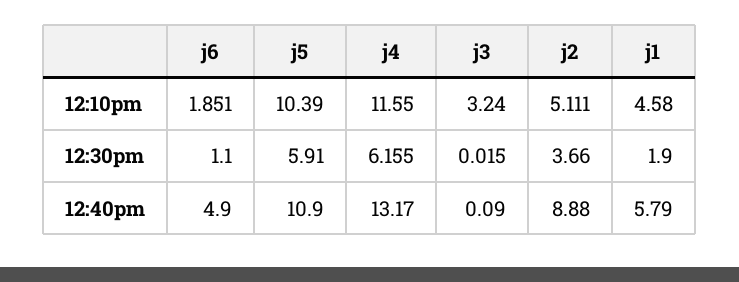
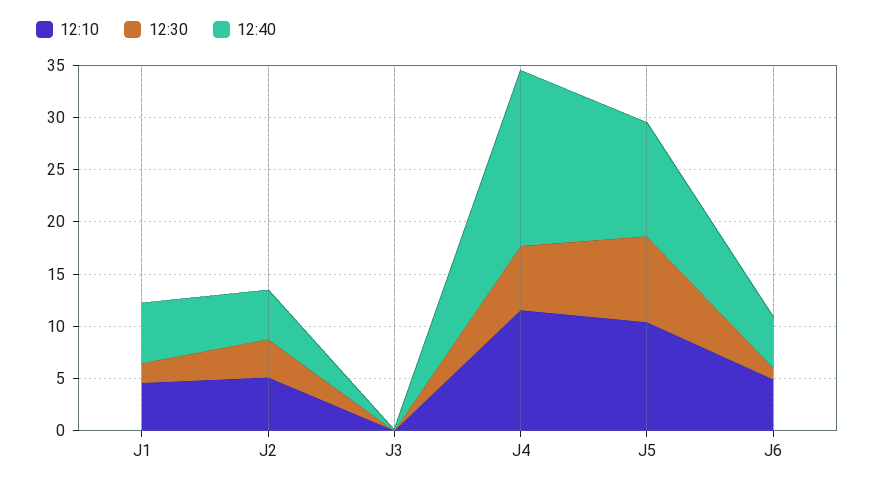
12:10pm, j6: 1.851 -> 5
12:10pm, j3: 3.24 -> 0
12:30pm, j5: 5.91 -> 8
12:40pm, j4: 13.17 -> 17
12:40pm, j2: 8.88 -> 5

